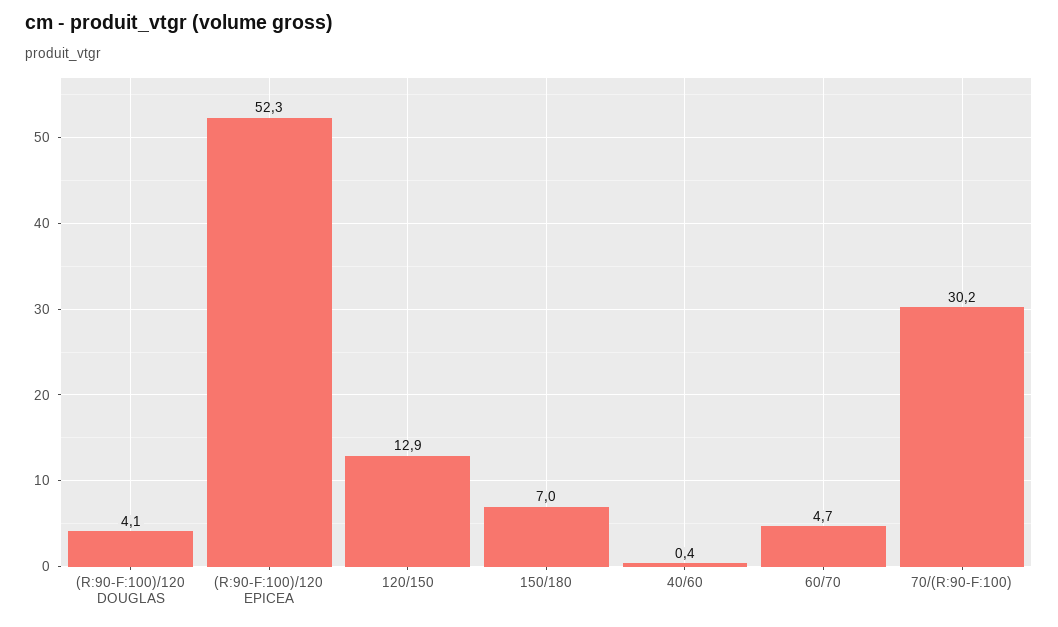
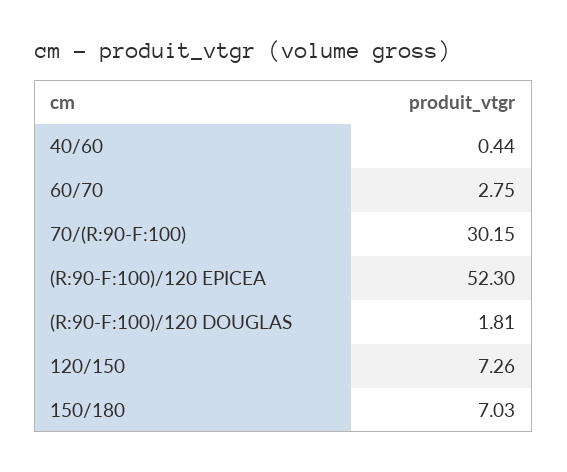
(R:90-F:100)/120 DOUGLAS: 4.1 -> 1.81
120/150: 12.9 -> 7.26
60/70: 4.7 -> 2.75

